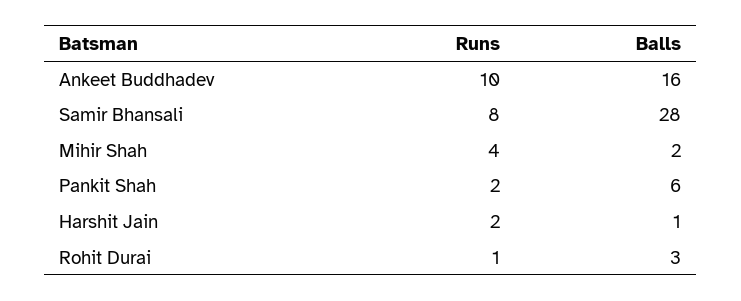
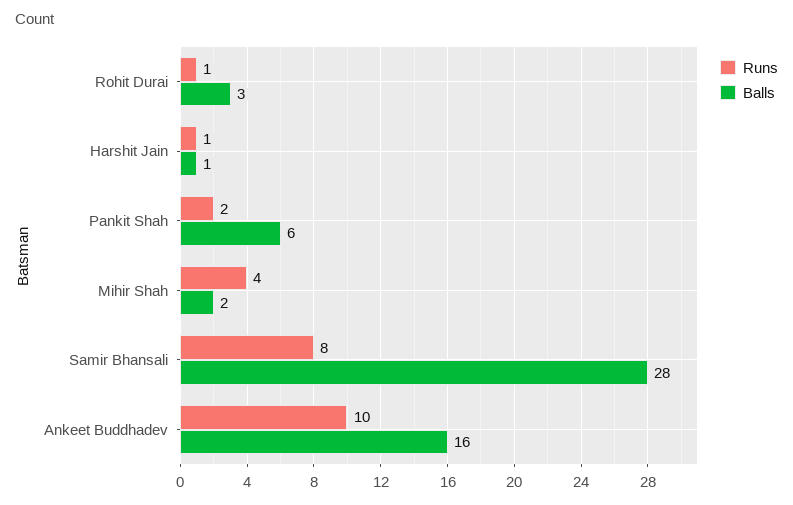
Runs, Harshit Jain: 2 -> 1

